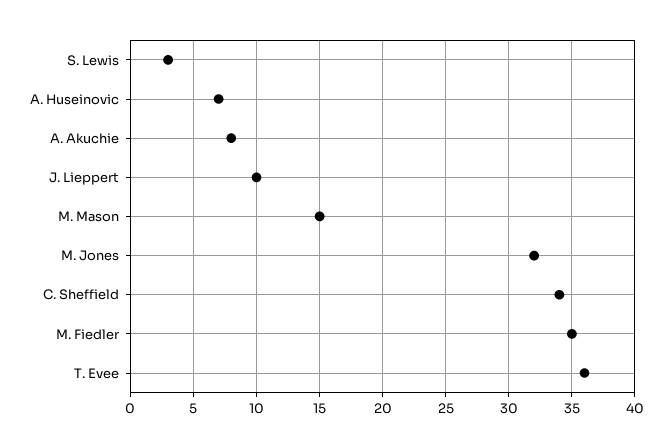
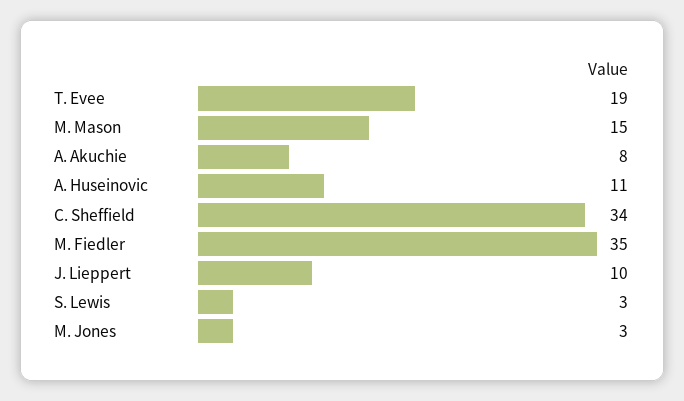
A. Huseinovic: 7 -> 11
M. Jones: 32 -> 3
T. Evee: 36 -> 19

